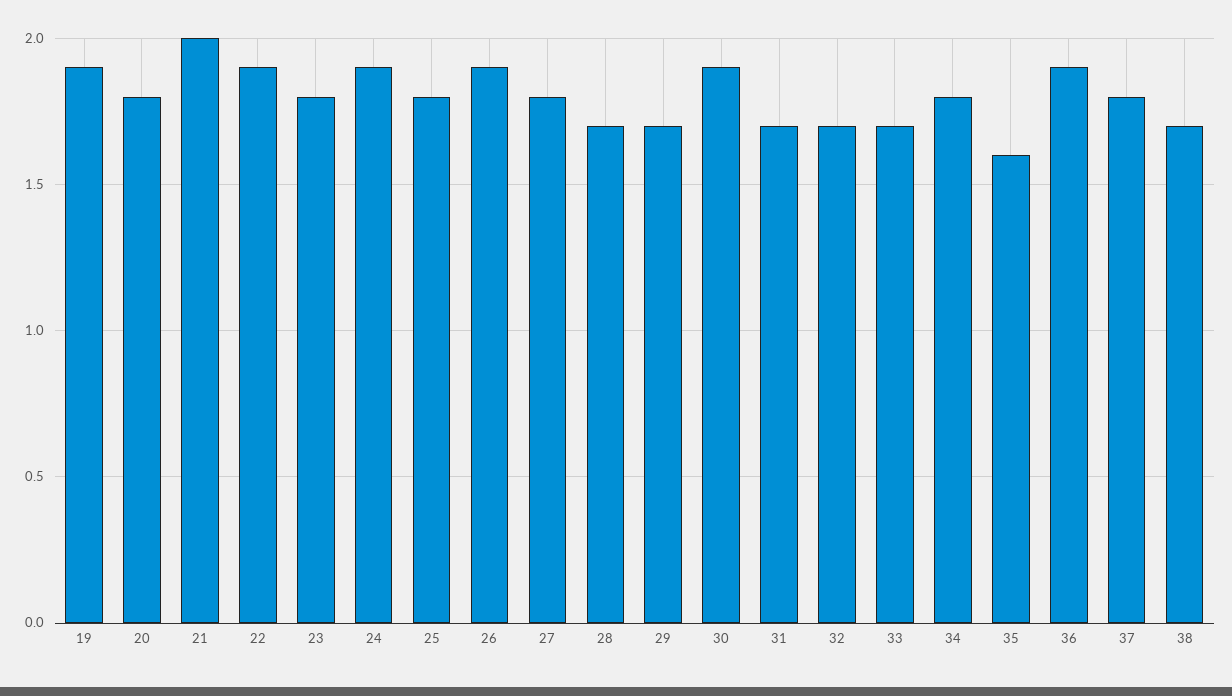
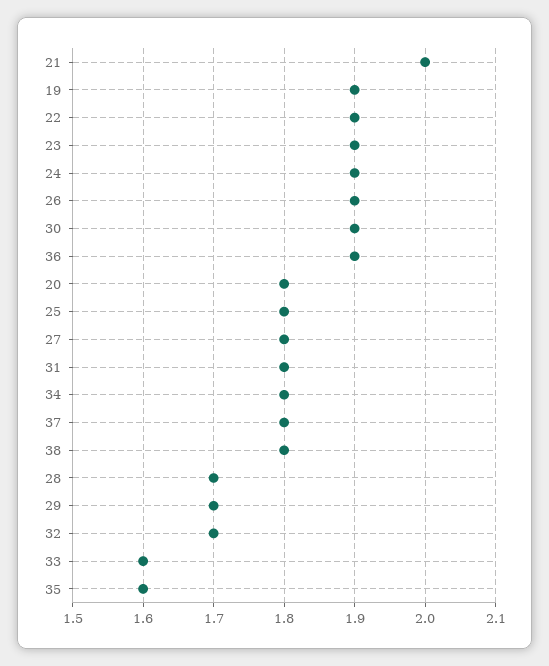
23: 1.8 -> 1.9
31: 1.7 -> 1.8
33: 1.7 -> 1.6
38: 1.7 -> 1.8

